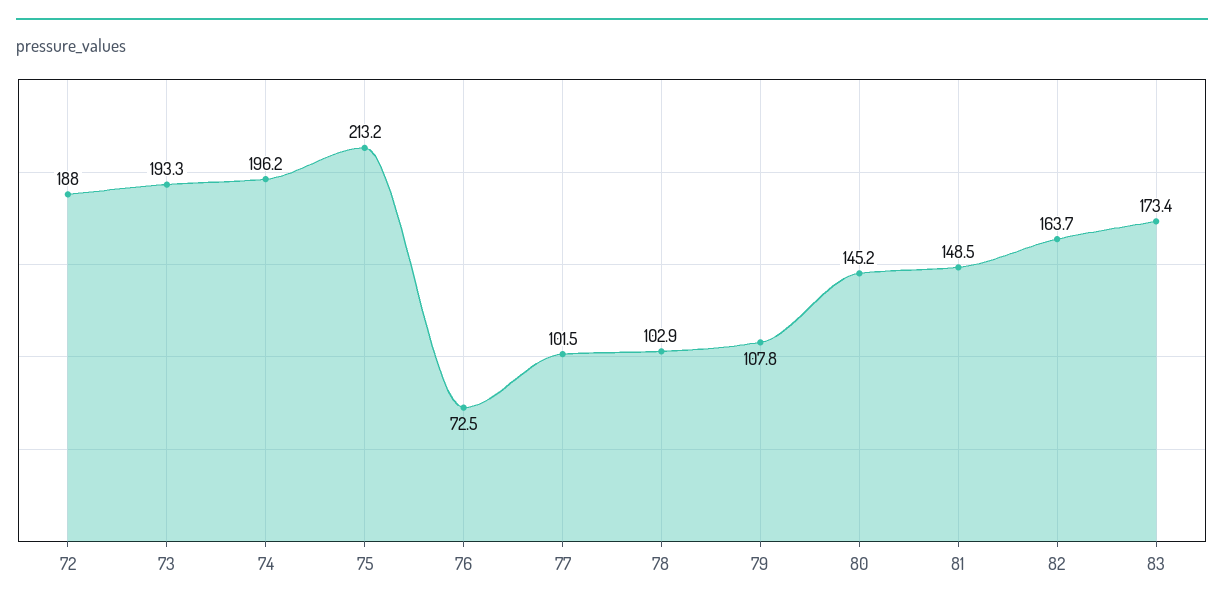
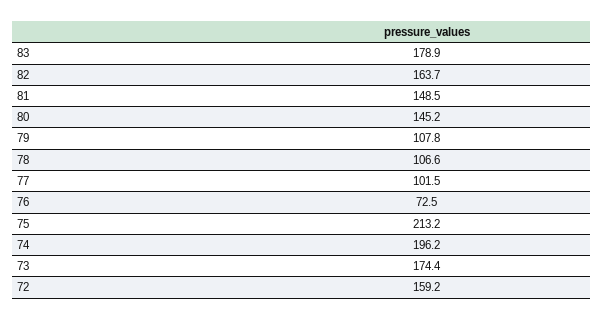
72: 188 -> 159.2
73: 193.3 -> 174.4
78: 102.9 -> 106.6
83: 173.4 -> 178.9

